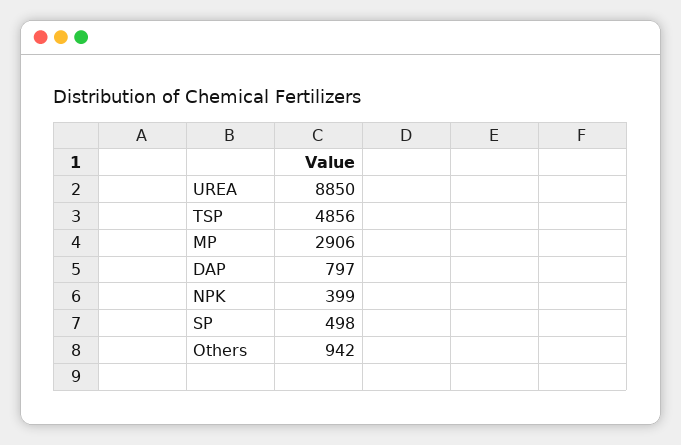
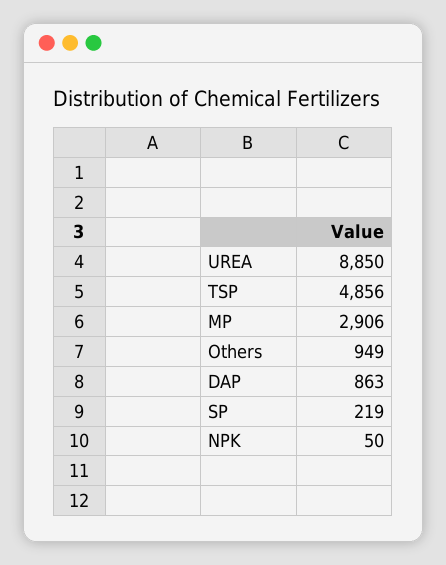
DAP: 797 -> 863
NPK: 399 -> 50
SP: 498 -> 219
Others: 942 -> 949

